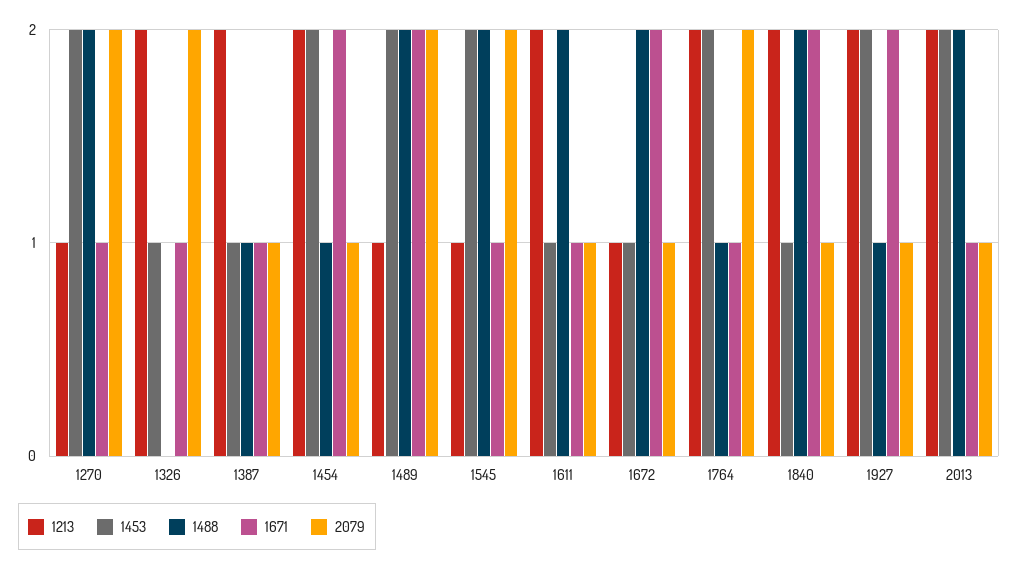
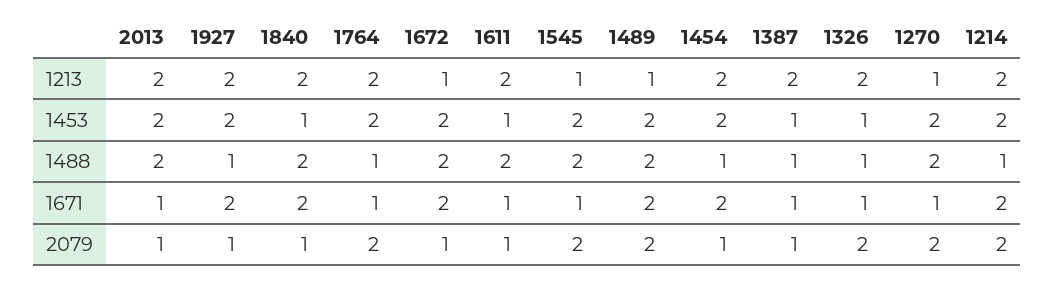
1488, 1326: 0 -> 1
1453, 1672: 1 -> 2
1213, 1214: none -> 2
1453, 1214: none -> 2
1488, 1214: none -> 1
1671, 1214: none -> 2
2079, 1214: none -> 2

